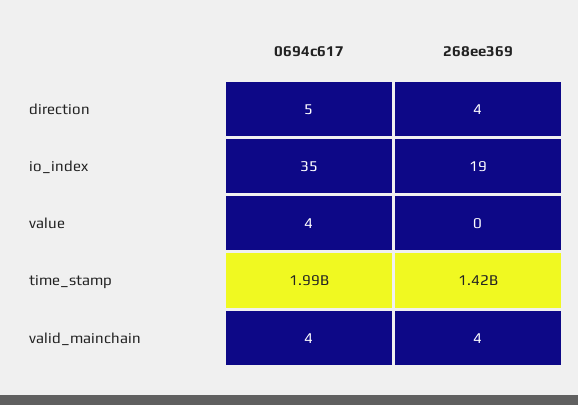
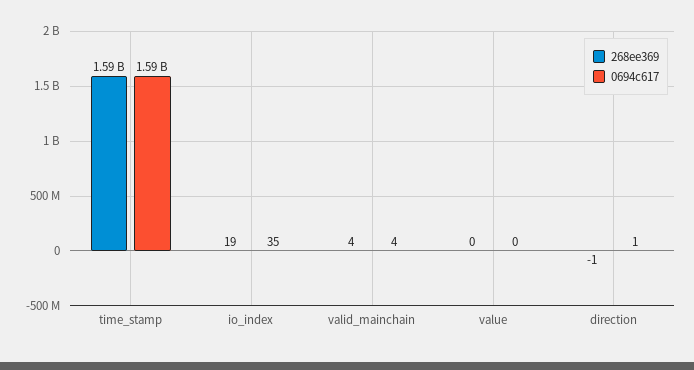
0694c617, direction: 5 -> 1
268ee369, direction: 4 -> -1
0694c617, value: 4 -> 0
0694c617, time_stamp: 1990000000 -> 1590000000
268ee369, time_stamp: 1420000000 -> 1590000000

